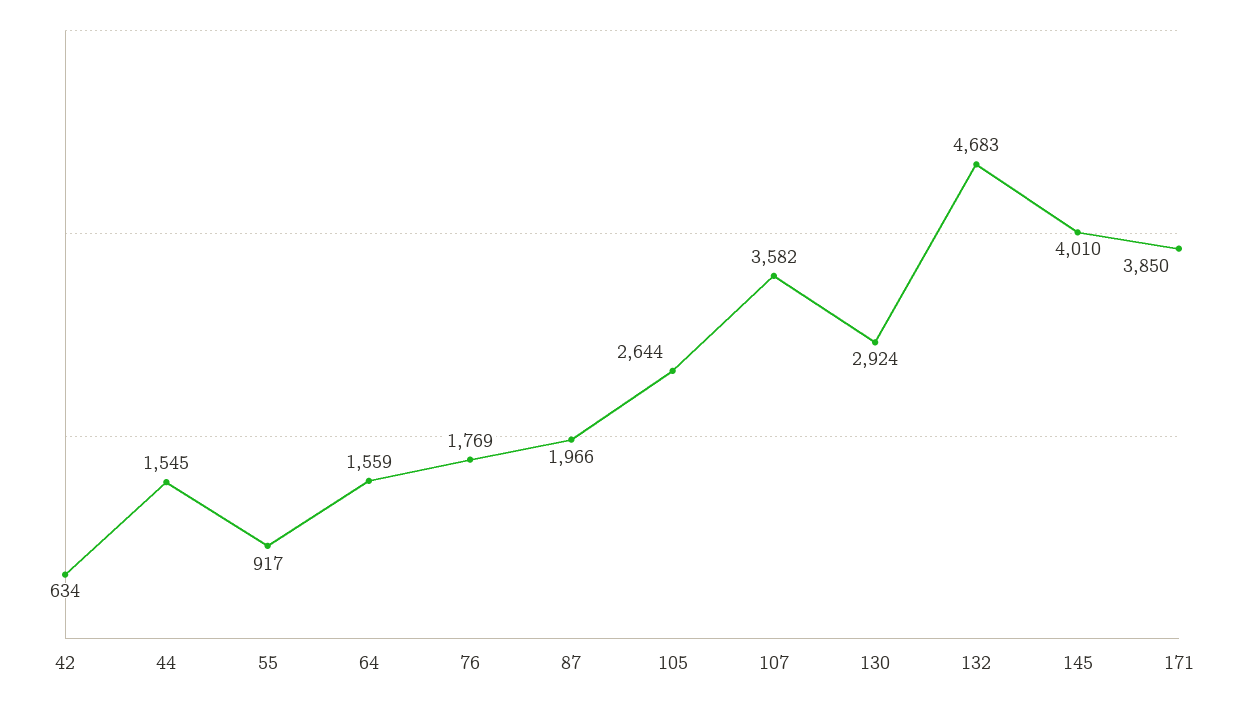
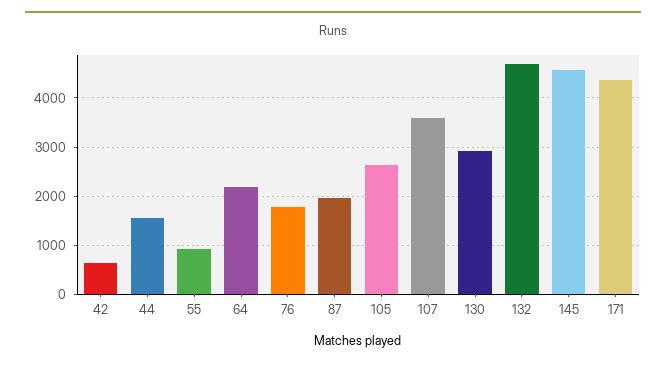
64: 1559 -> 2200
145: 4010 -> 4600
171: 3850 -> 4400

